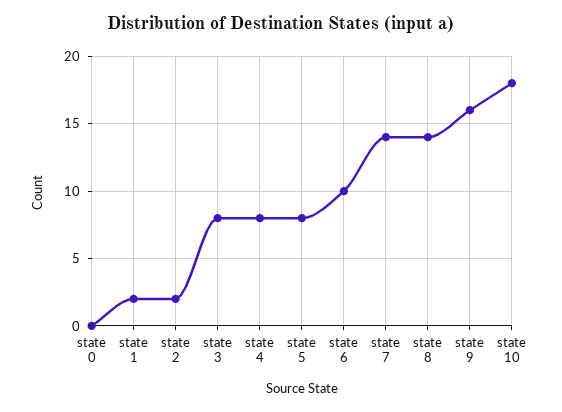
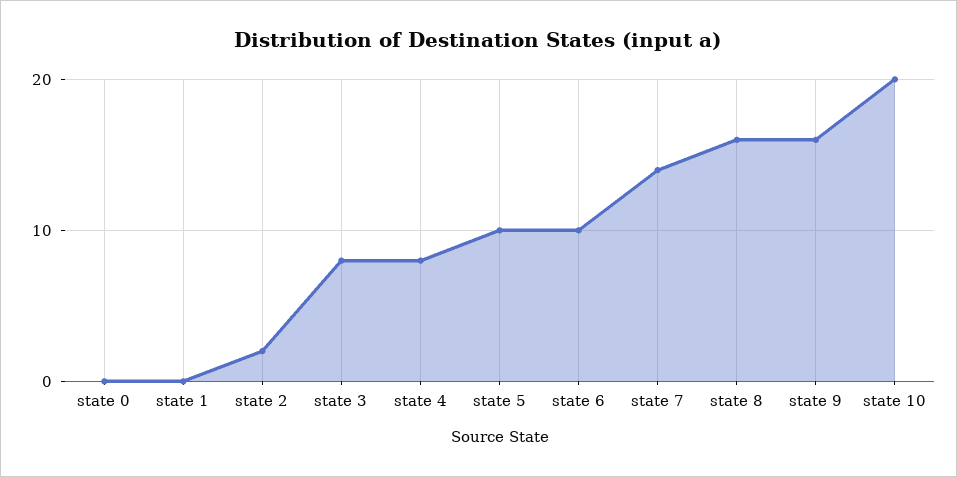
state 1: 2 -> 0
state 5: 8 -> 10
state 8: 14 -> 16
state 10: 18 -> 20

